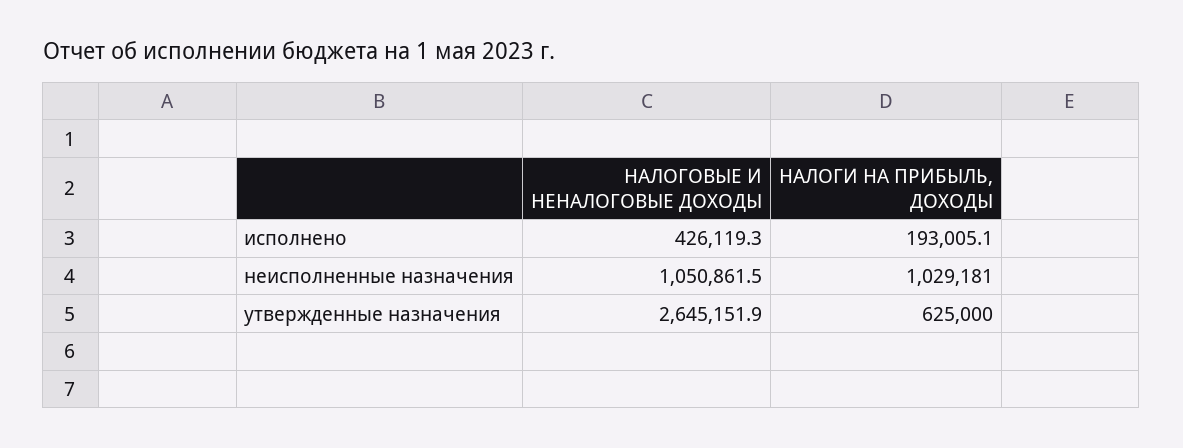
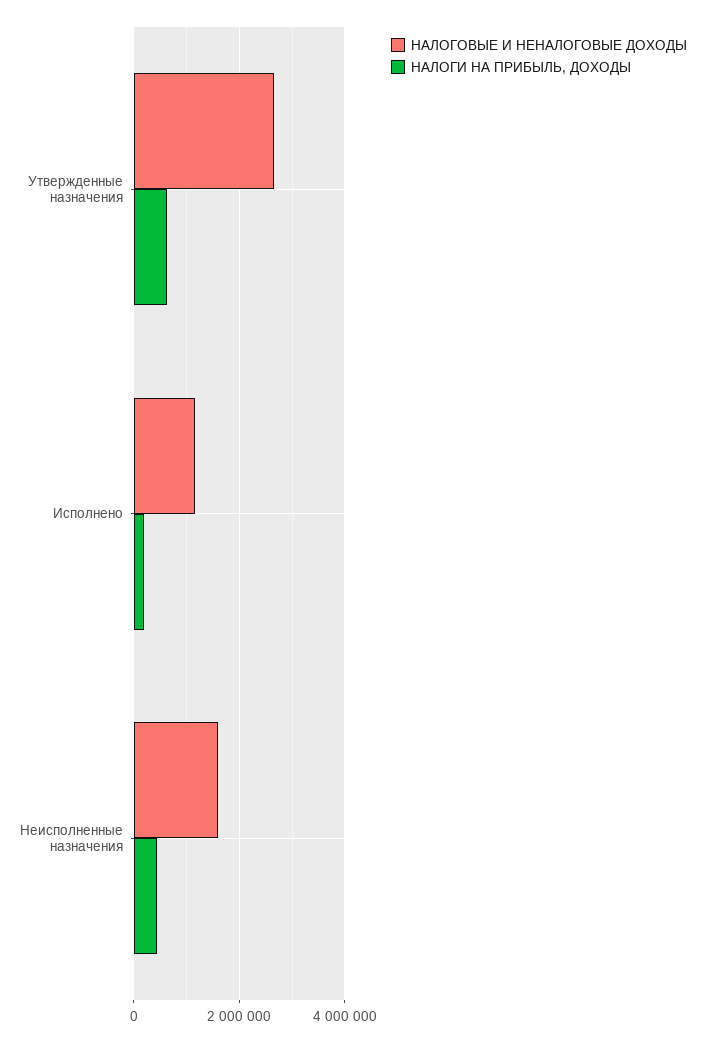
НАЛОГОВЫЕ И НЕНАЛОГОВЫЕ ДОХОДЫ, исполнено: 426119.3 -> 1200000
НАЛОГОВЫЕ И НЕНАЛОГОВЫЕ ДОХОДЫ, неисполненные назначения: 1050861.5 -> 1600000
НАЛОГИ НА ПРИБЫЛЬ, ДОХОДЫ, неисполненные назначения: 1029181 -> 400000

